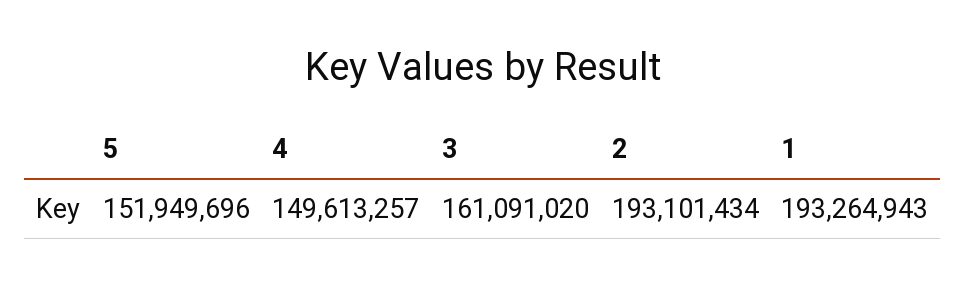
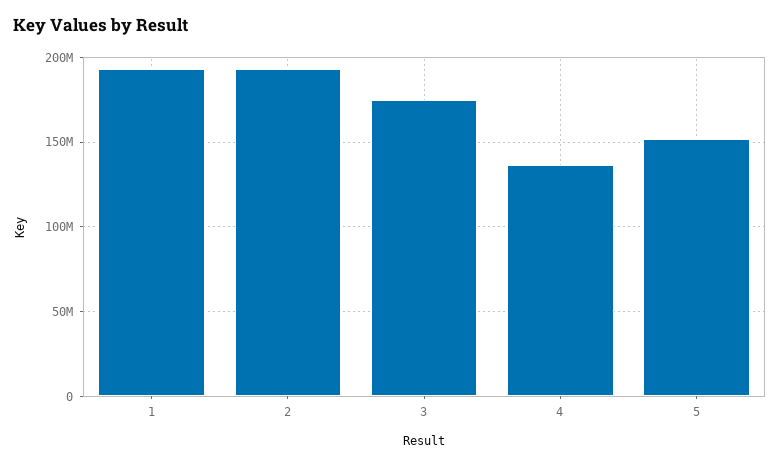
4: 149613257 -> 135000000
3: 161091020 -> 175000000

